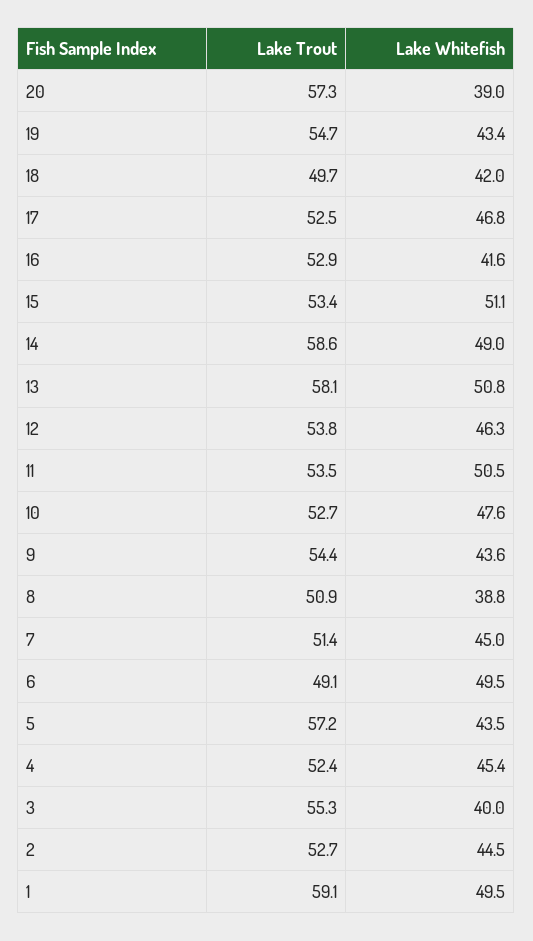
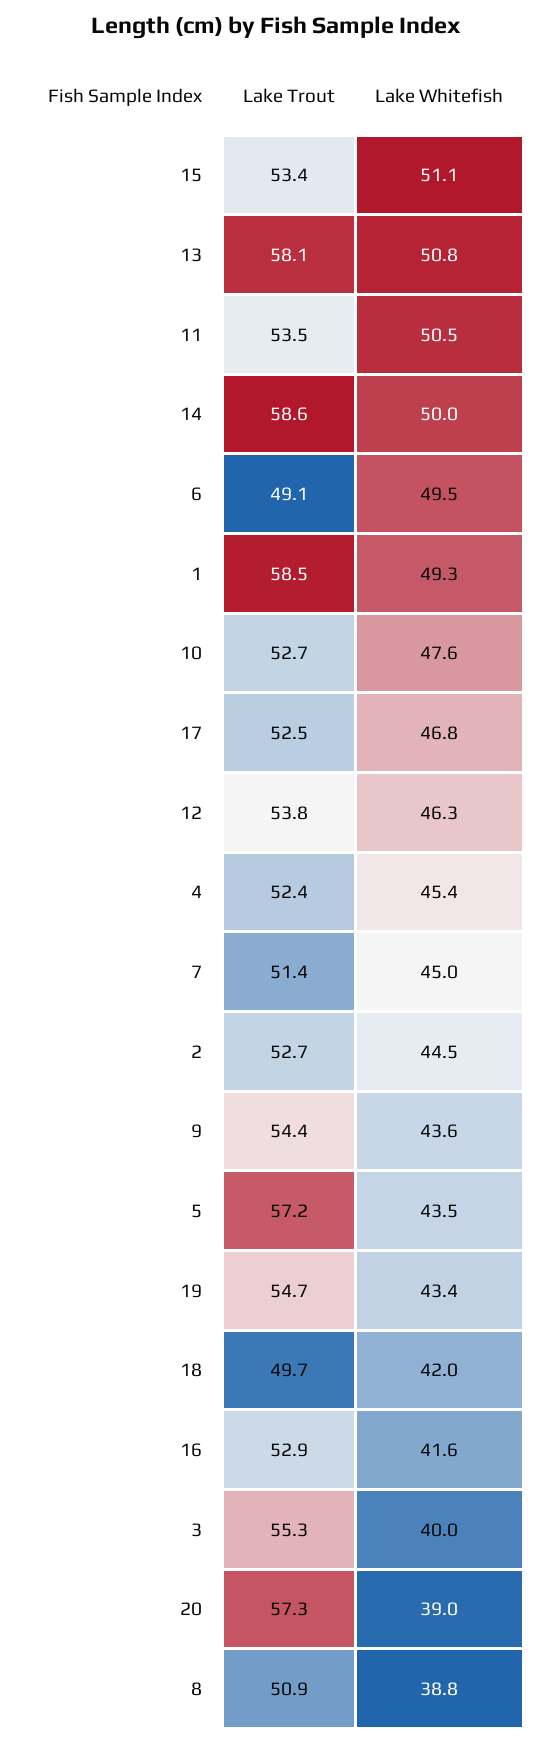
Lake Whitefish, 14: 49 -> 50
Lake Trout, 1: 59.1 -> 58.5
Lake Whitefish, 1: 49.5 -> 49.3

